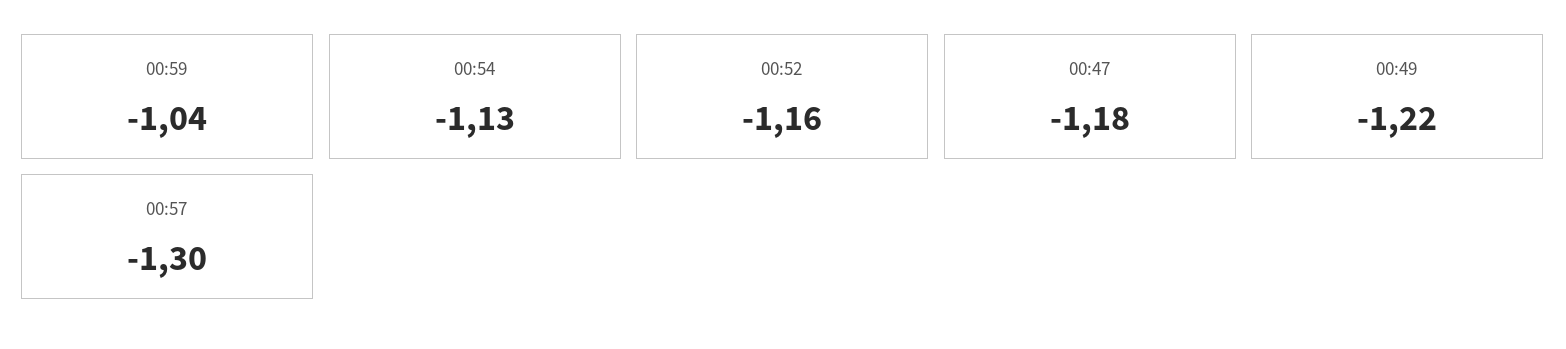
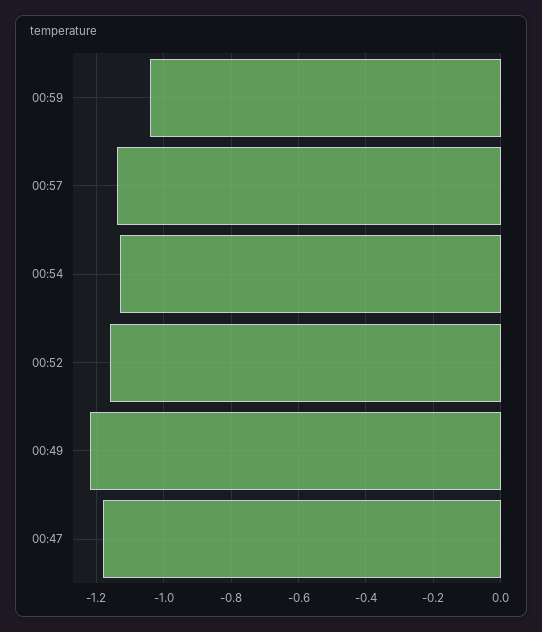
00:57: -1.3 -> -1.15

